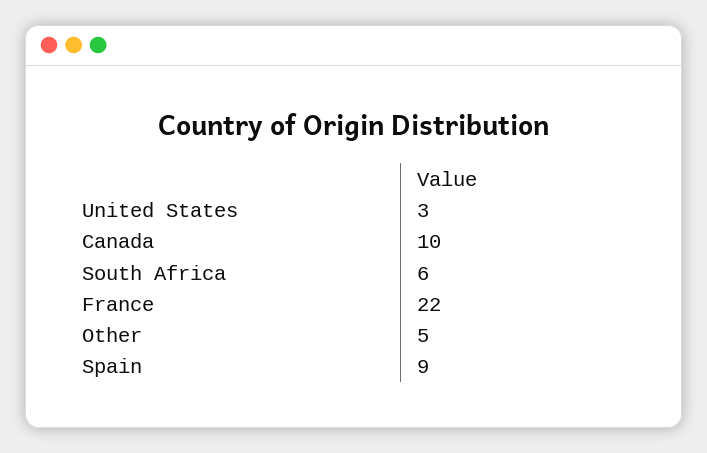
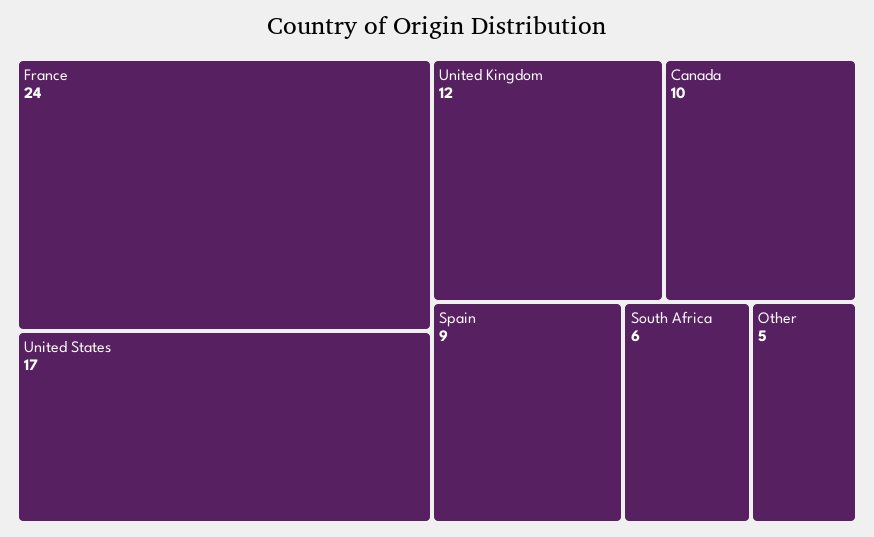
United States: 3 -> 17
France: 22 -> 24
United Kingdom: none -> 12

